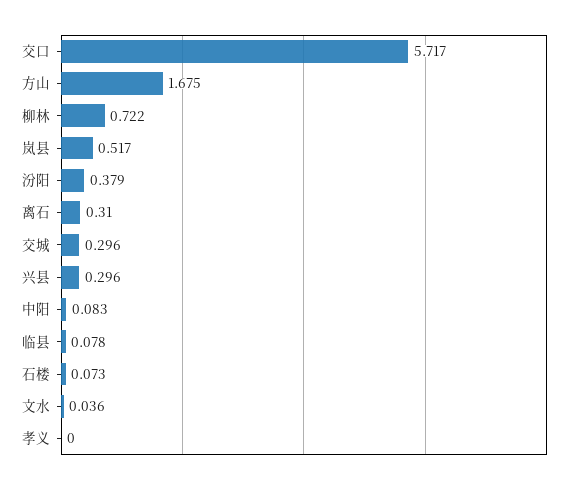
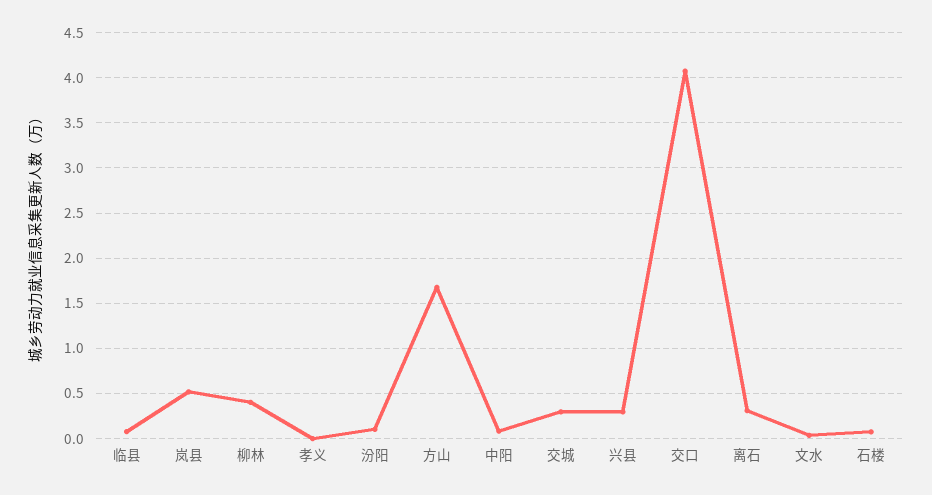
交口: 5.717 -> 4.1
柳林: 0.722 -> 0.4
汾阳: 0.379 -> 0.1

